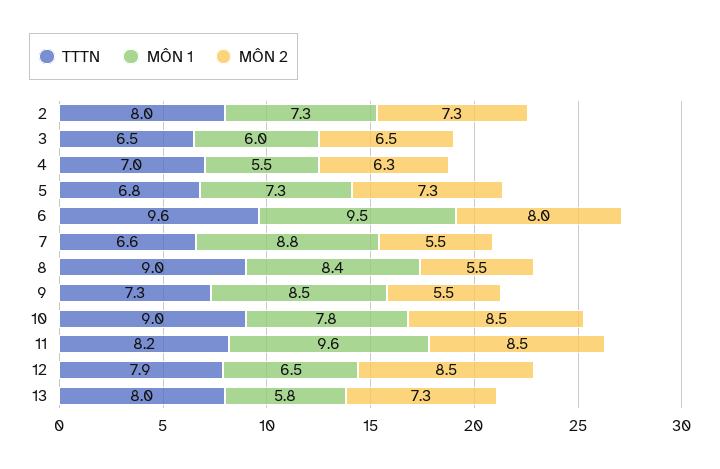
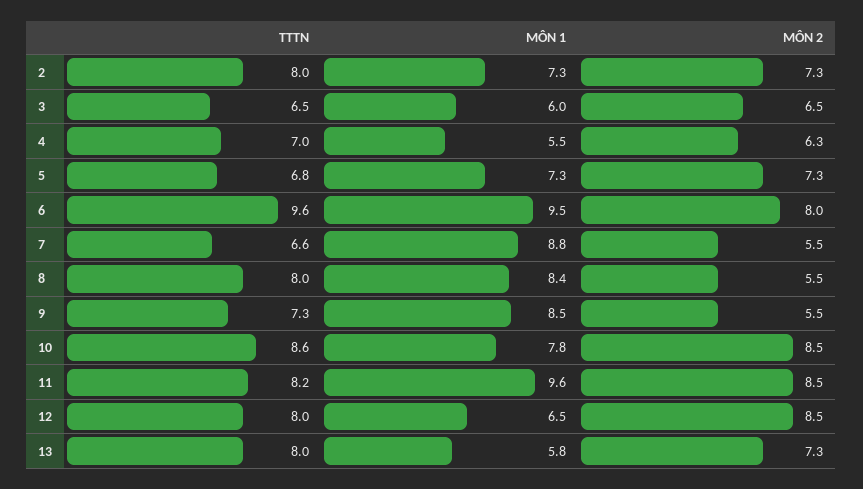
TTTN, 8: 9 -> 8
TTTN, 10: 9 -> 8.6
TTTN, 12: 7.9 -> 8

